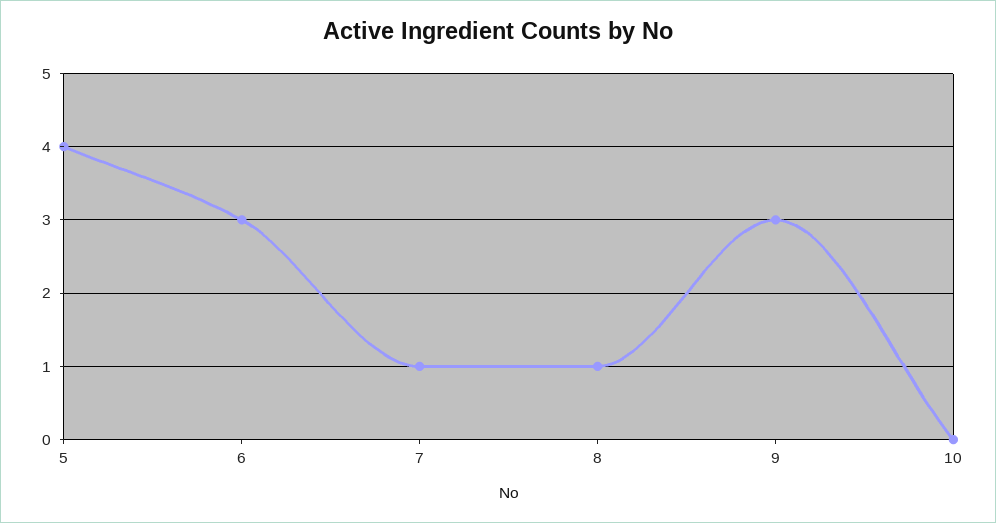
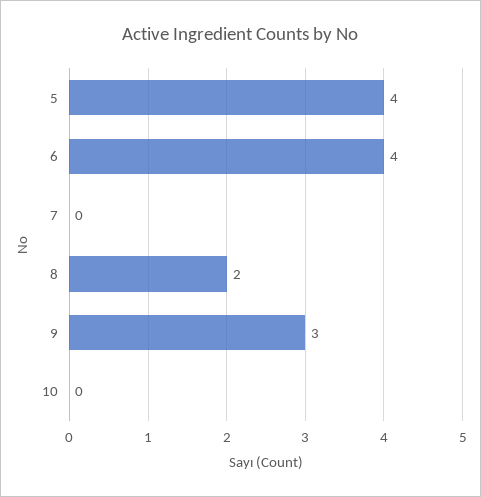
6: 3 -> 4
7: 1 -> 0
8: 1 -> 2

